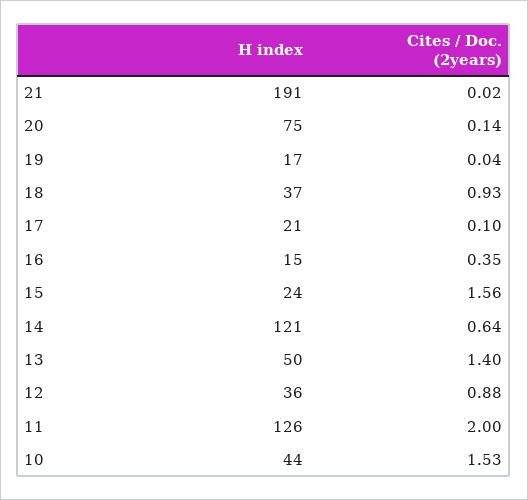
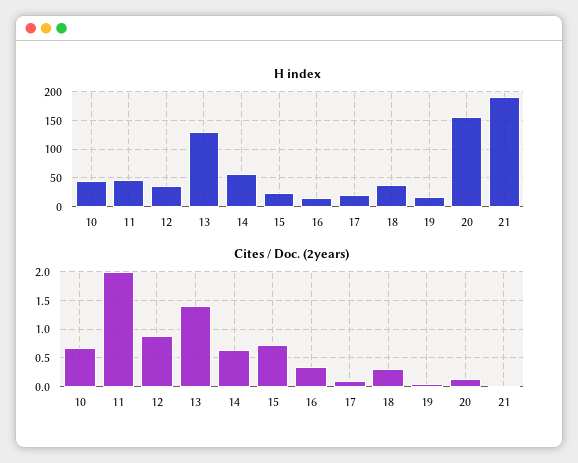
H index, 20: 75 -> 150
Cites / Doc. (2years), 18: 0.93 -> 0.25
Cites / Doc. (2years), 15: 1.56 -> 0.75
H index, 14: 121 -> 50
H index, 13: 50 -> 125
H index, 11: 126 -> 50
Cites / Doc. (2years), 10: 1.53 -> 0.75

